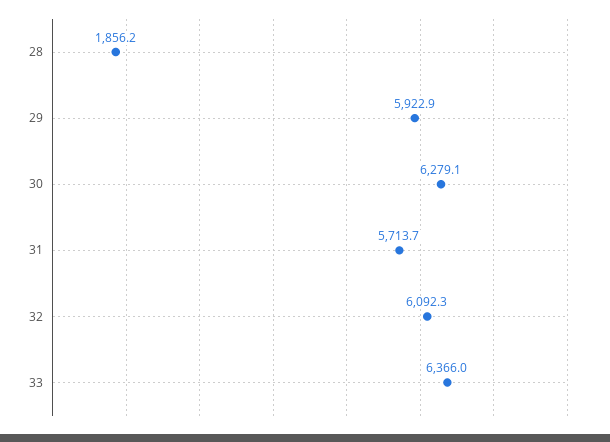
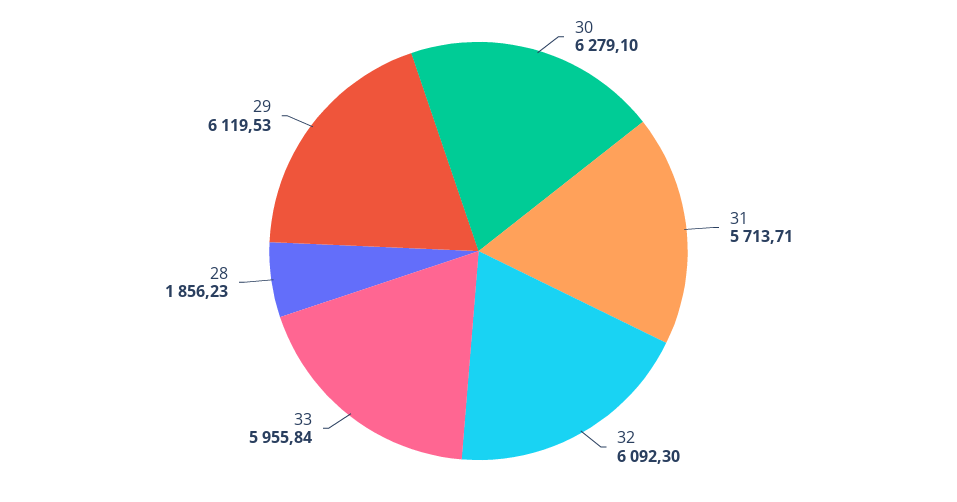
29: 5922.9 -> 6119.53
33: 6366 -> 5955.84

